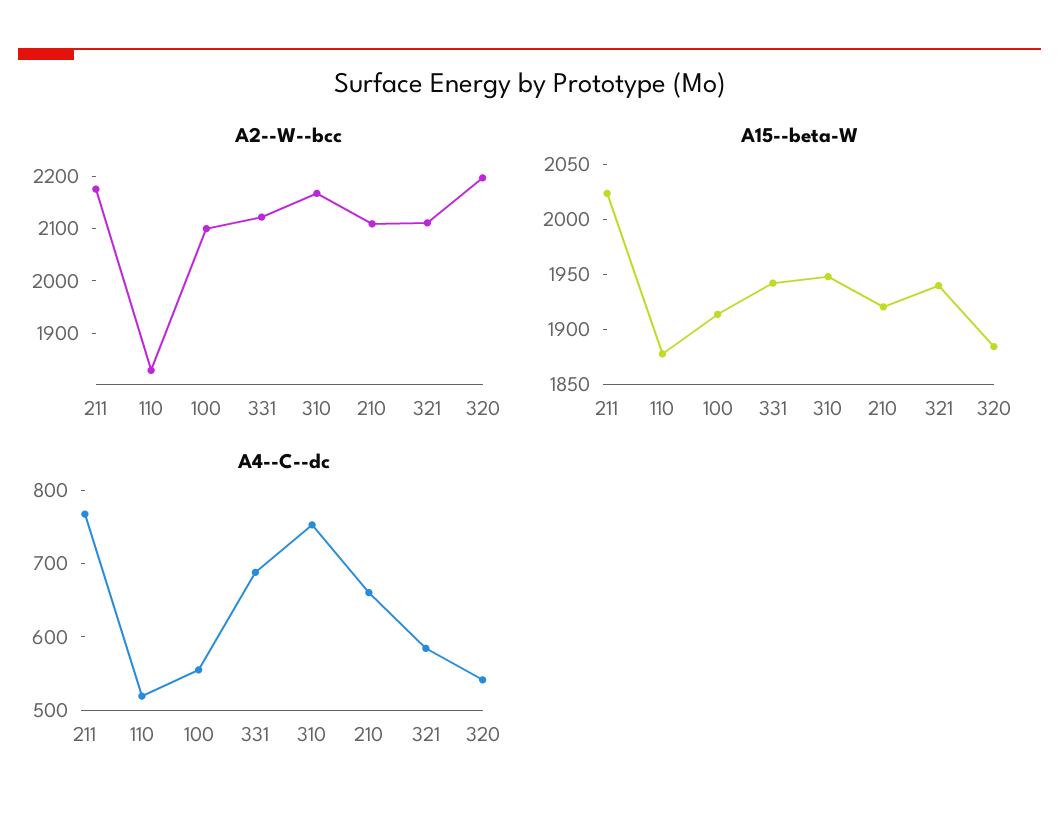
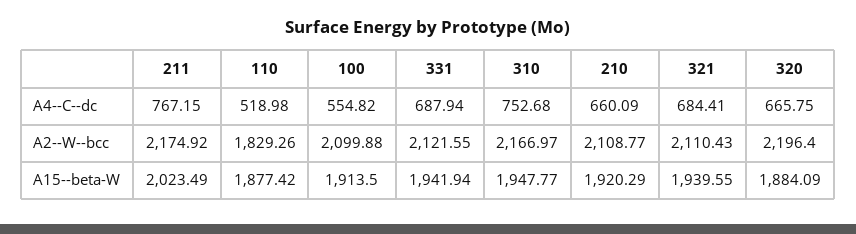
A4--C--dc, 321: 580 -> 684.41
A4--C--dc, 320: 540 -> 665.75

